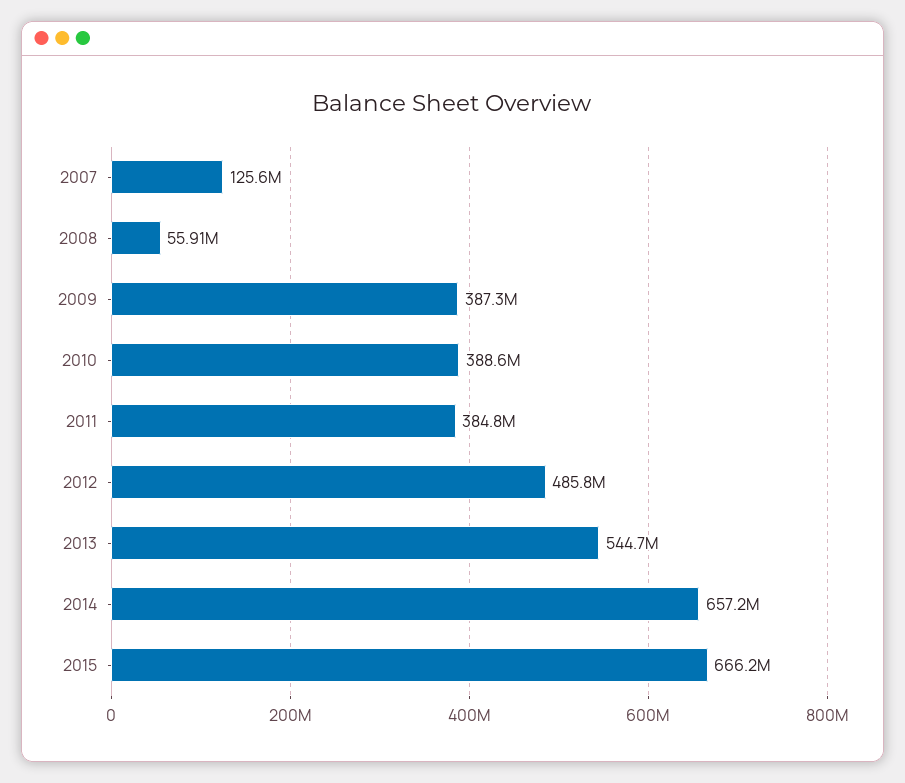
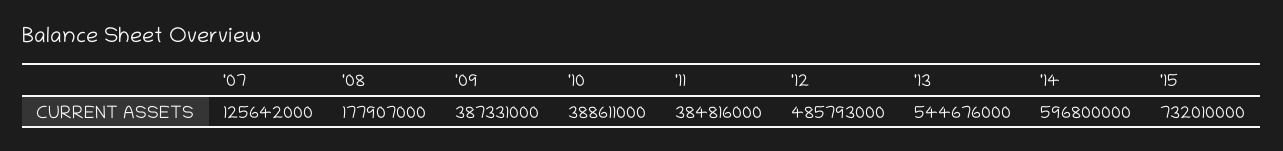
2008: 55910000 -> 177907000
2014: 657200000 -> 596800000
2015: 666200000 -> 732010000

